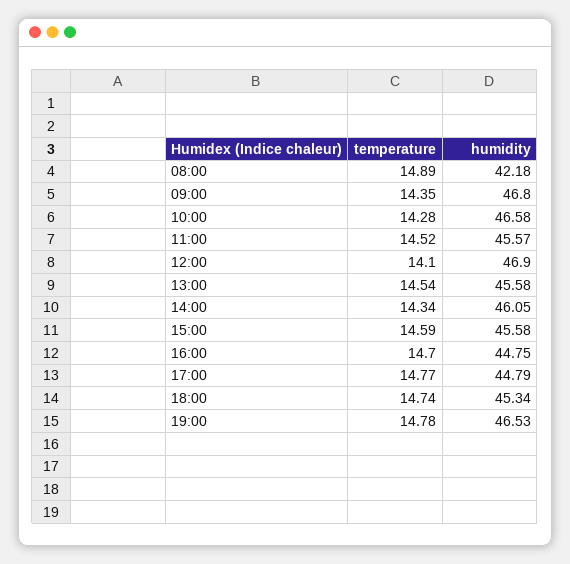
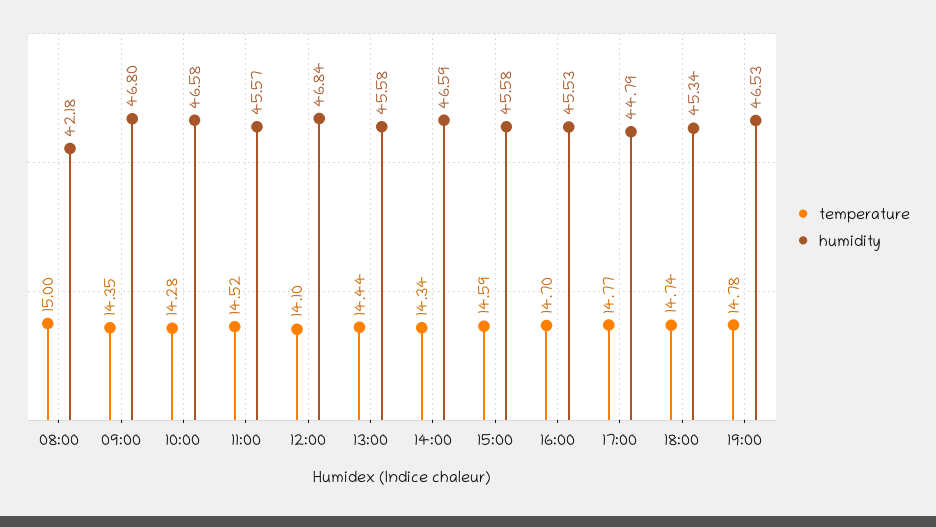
temperature, 08:00: 14.89 -> 15
humidity, 12:00: 46.9 -> 46.84
temperature, 13:00: 14.54 -> 14.44
humidity, 14:00: 46.05 -> 46.59
humidity, 16:00: 44.75 -> 45.53

